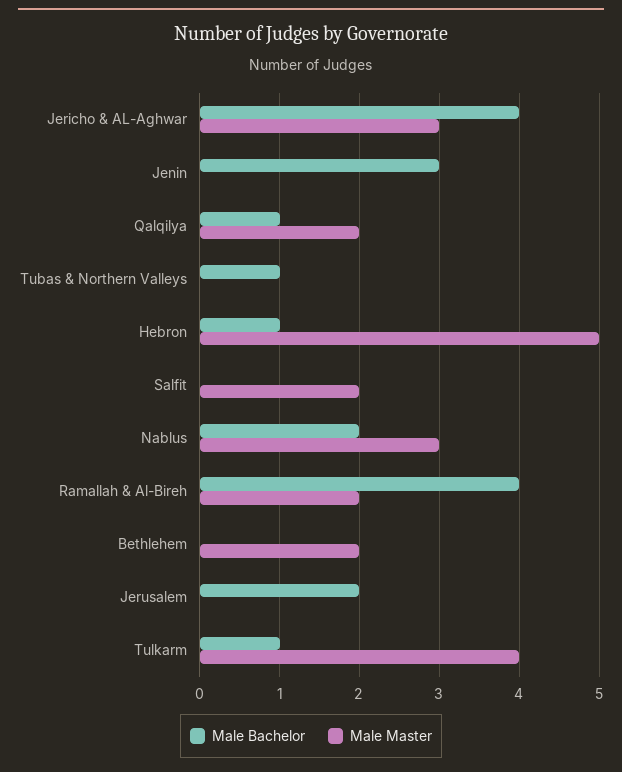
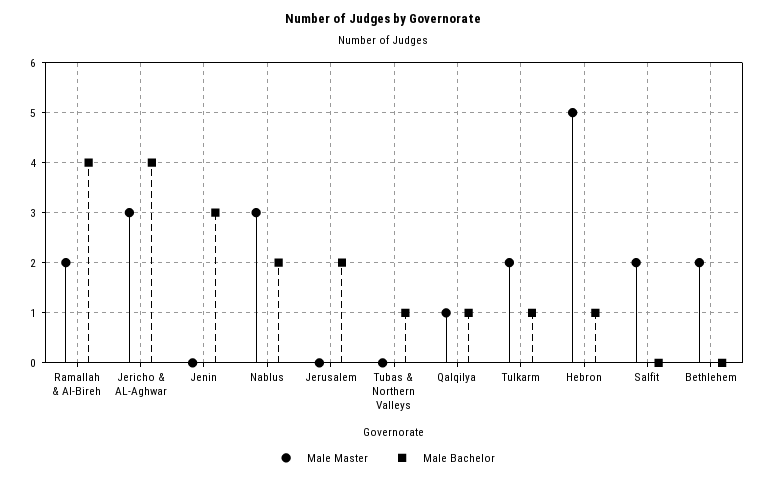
Male Master, Qalqilya: 2 -> 1
Male Master, Tulkarm: 4 -> 2

